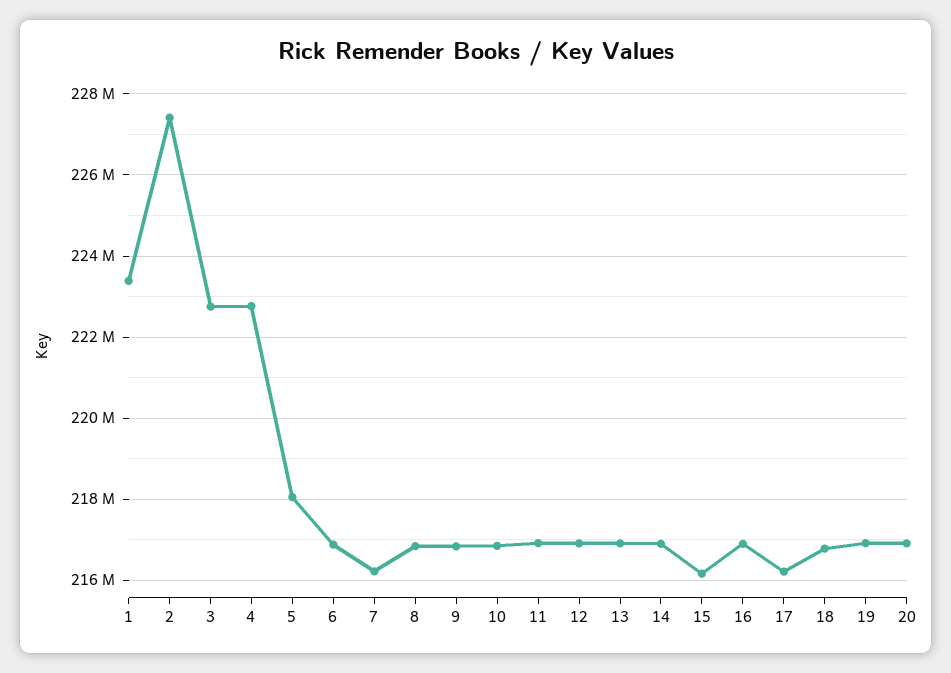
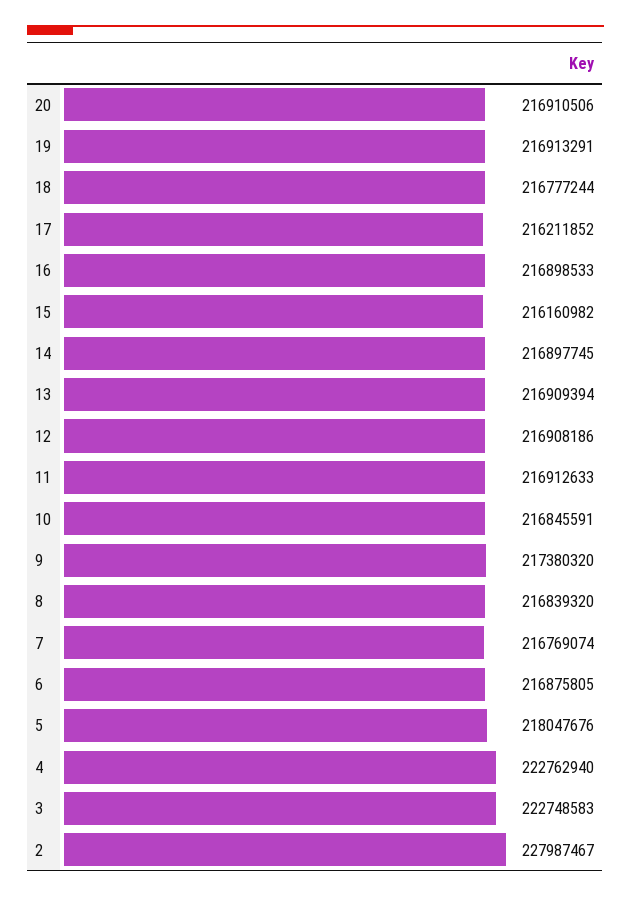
1: 223400000 -> none
2: 227400000 -> 227987467
7: 216200000 -> 216769074
9: 216800000 -> 217380320

